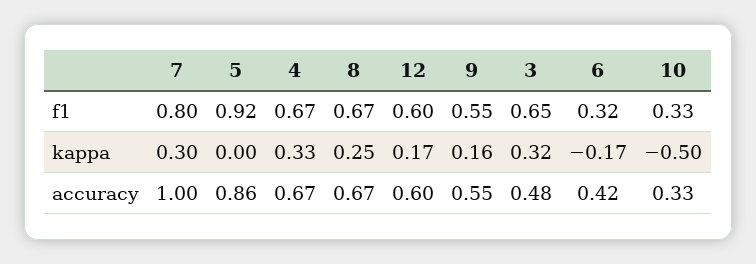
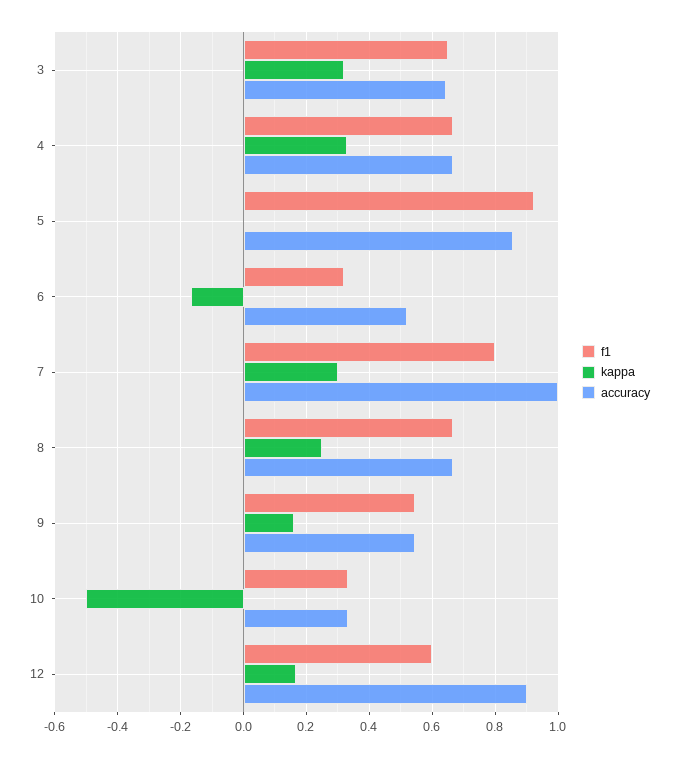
accuracy, 12: 0.6 -> 0.9
accuracy, 3: 0.48 -> 0.64
accuracy, 6: 0.42 -> 0.52

